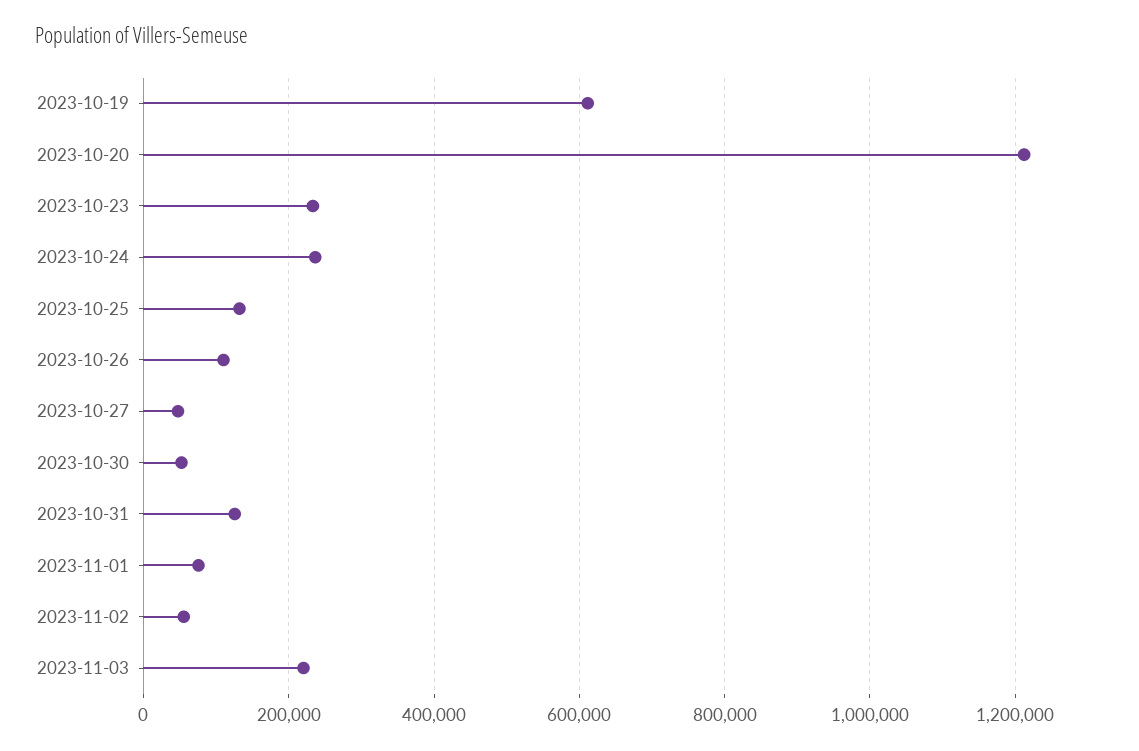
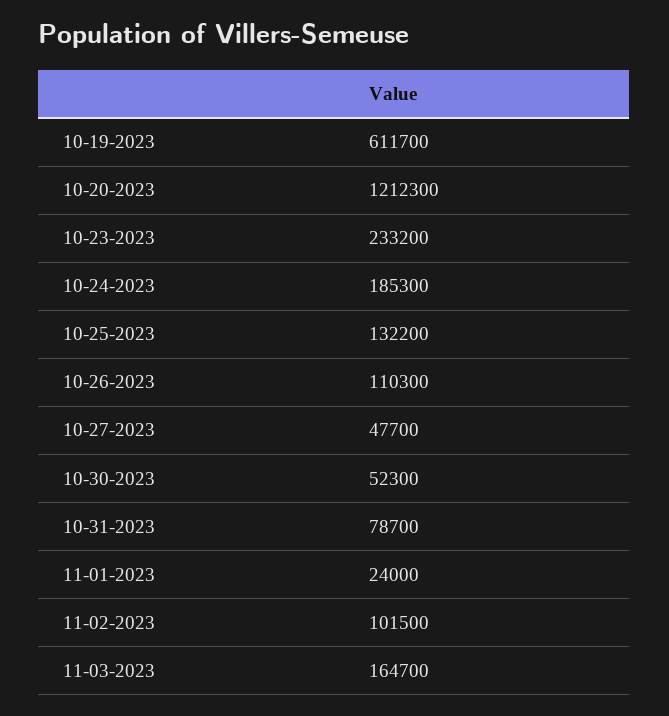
2023-10-24: 240000 -> 185300
2023-10-31: 120000 -> 78700
2023-11-01: 80000 -> 24000
2023-11-02: 60000 -> 101500
2023-11-03: 220000 -> 164700

